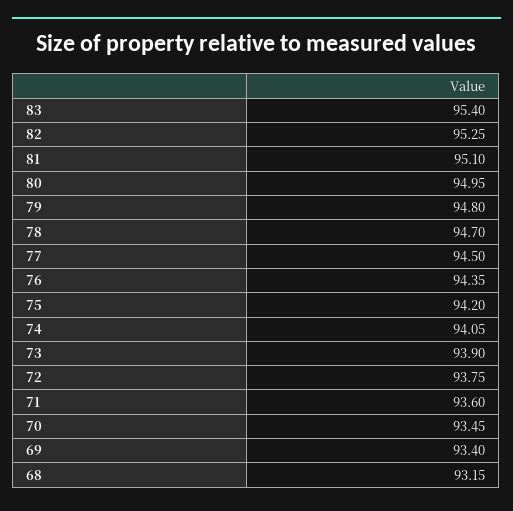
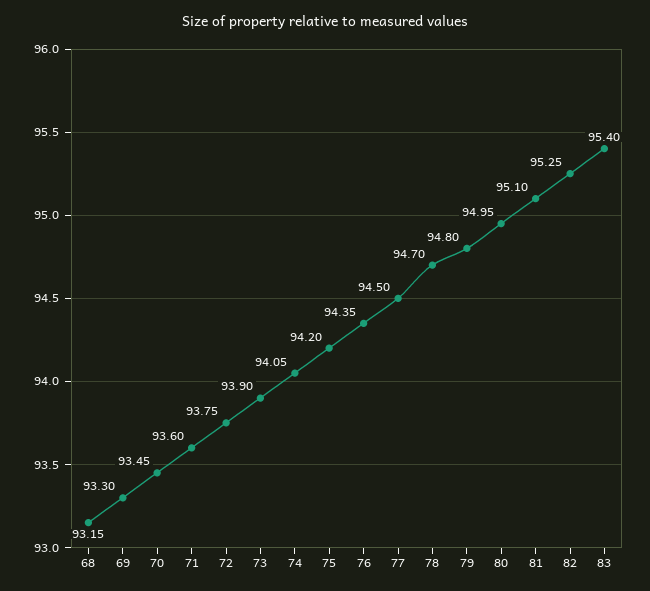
69: 93.4 -> 93.3

